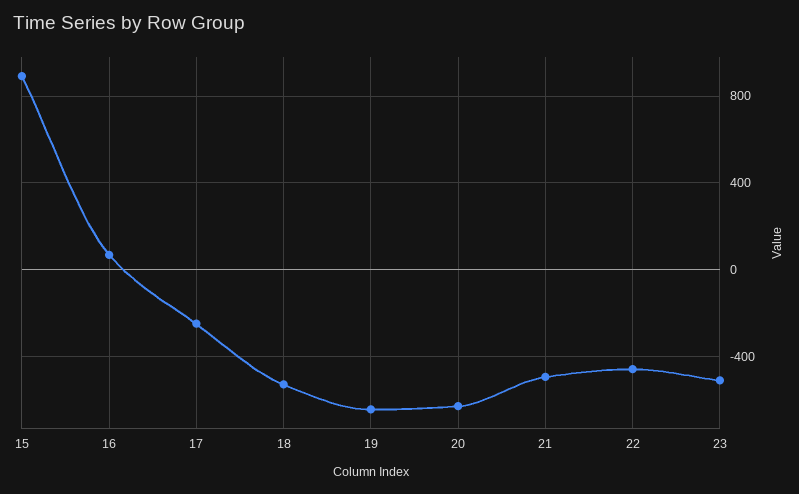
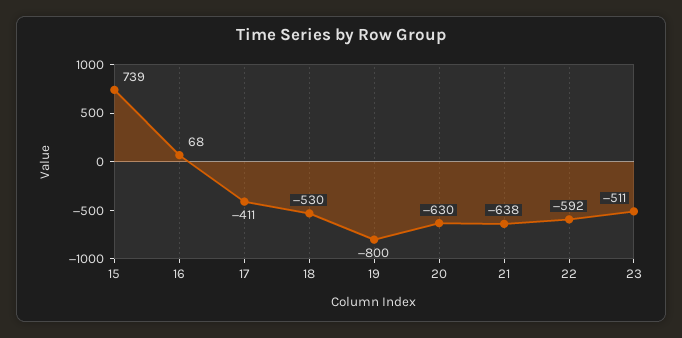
15: 900 -> 739
17: -250 -> -411
19: -650 -> -800
21: -500 -> -638
22: -450 -> -592

